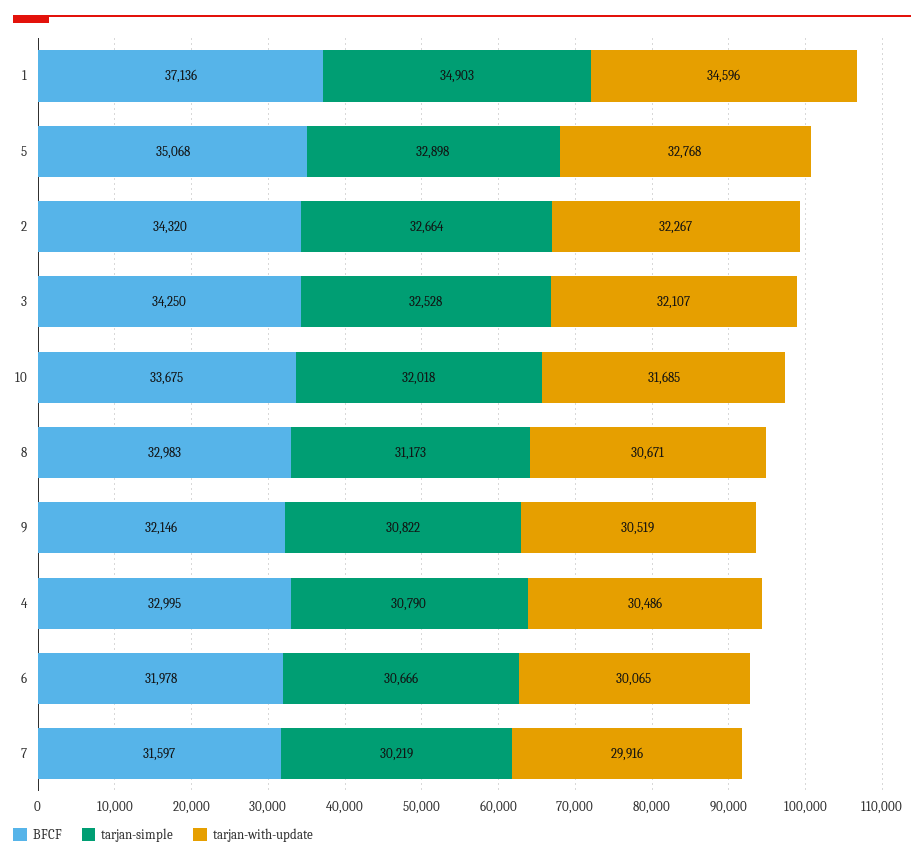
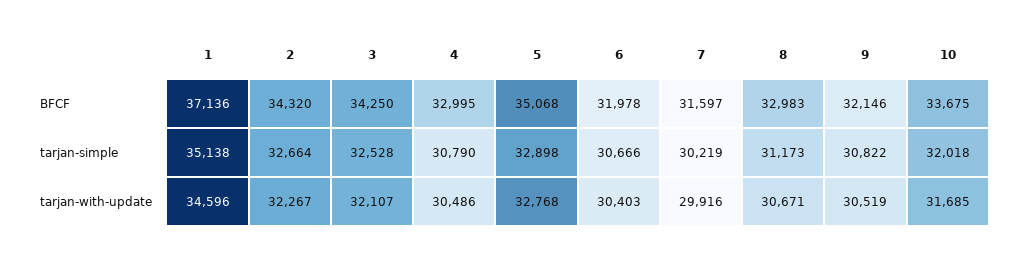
tarjan-simple, 1: 34903 -> 35138
tarjan-with-update, 6: 30065 -> 30403

